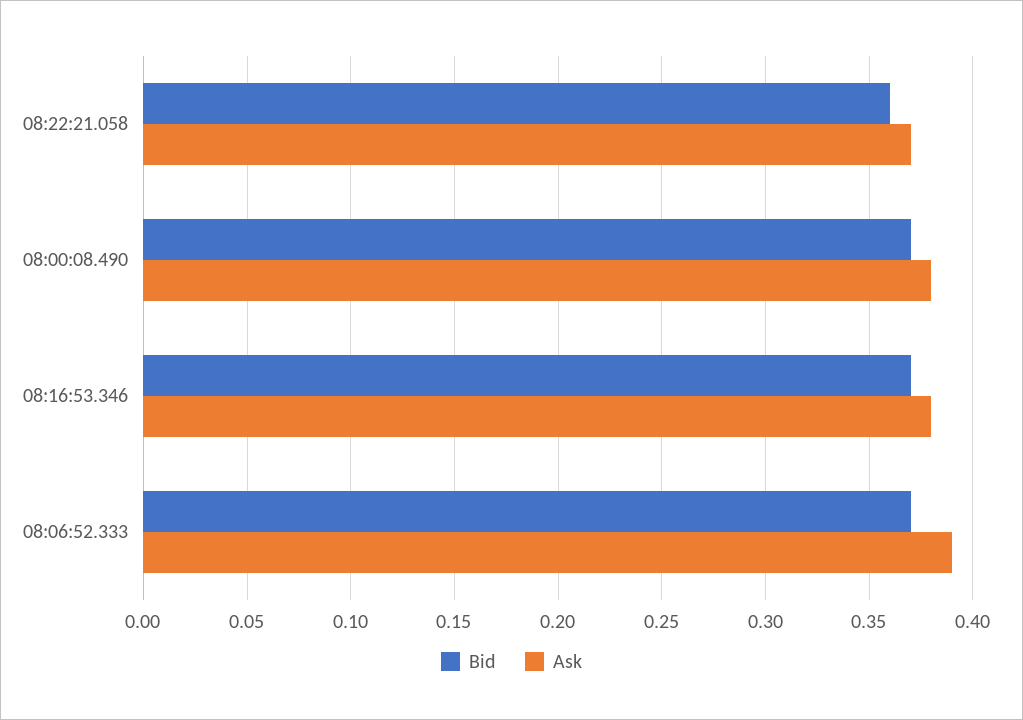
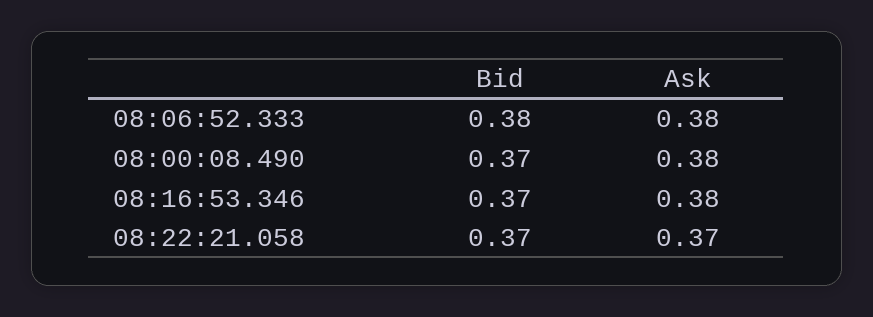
Bid, 08:22:21.058: 0.36 -> 0.37
Bid, 08:06:52.333: 0.37 -> 0.38
Ask, 08:06:52.333: 0.39 -> 0.38

